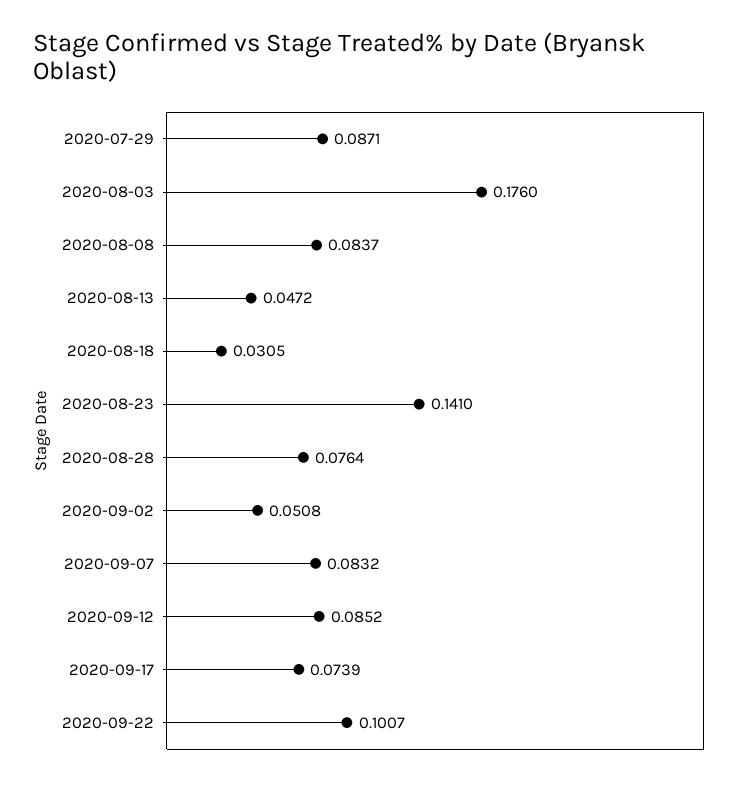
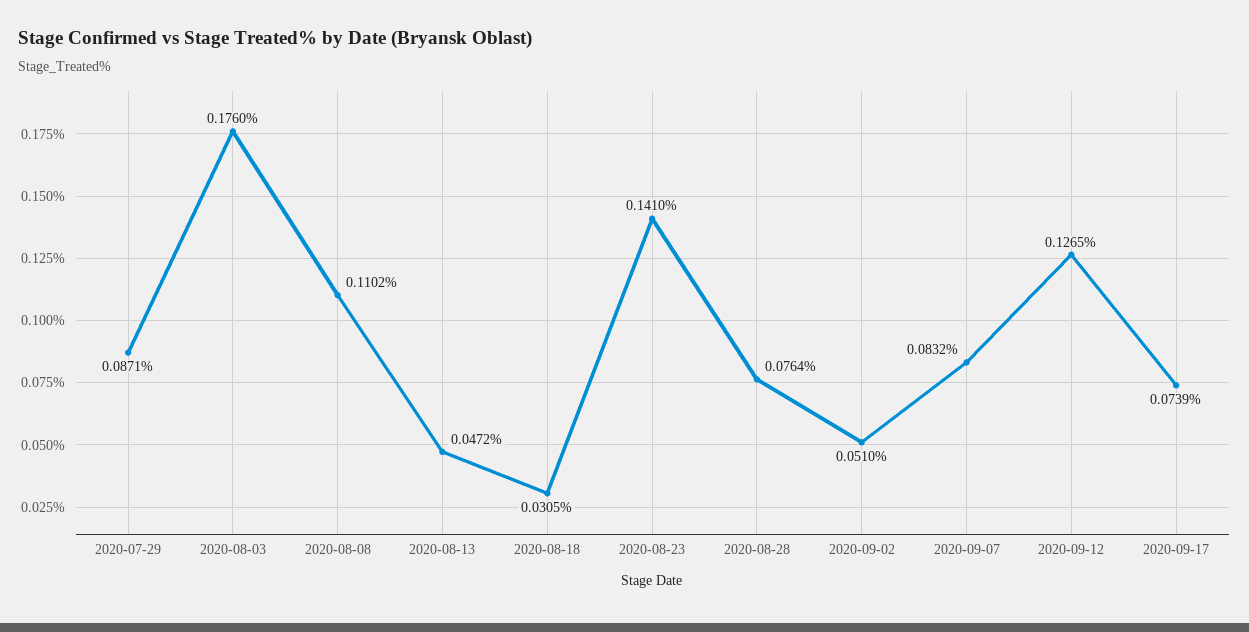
2020-08-08: 0.0837 -> 0.1102
2020-09-02: 0.0508 -> 0.051
2020-09-12: 0.0852 -> 0.1265
2020-09-22: 0.1007 -> none

